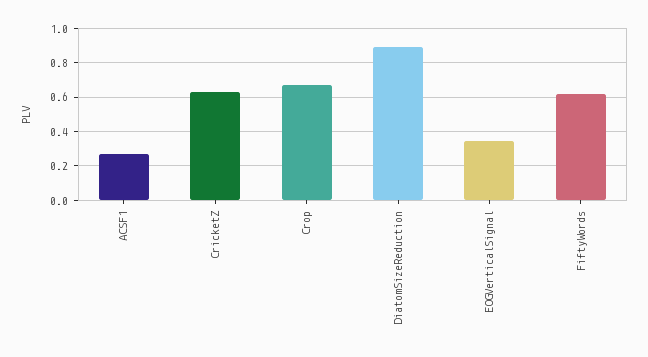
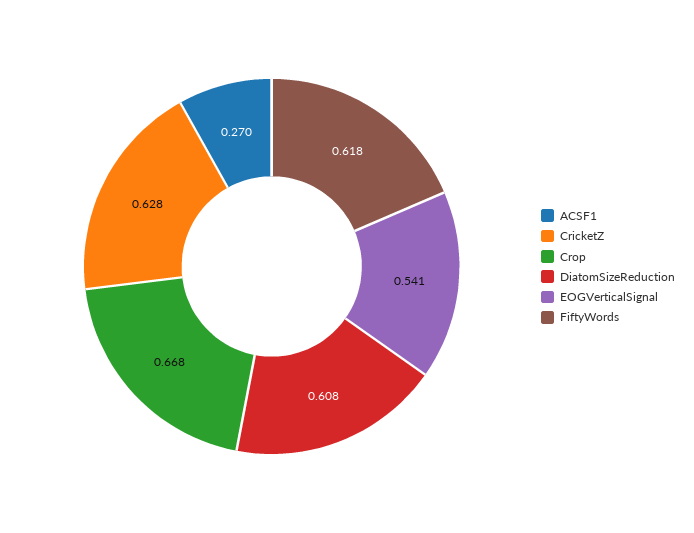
DiatomSizeReduction: 0.9 -> 0.608
EOGVerticalSignal: 0.35 -> 0.541

